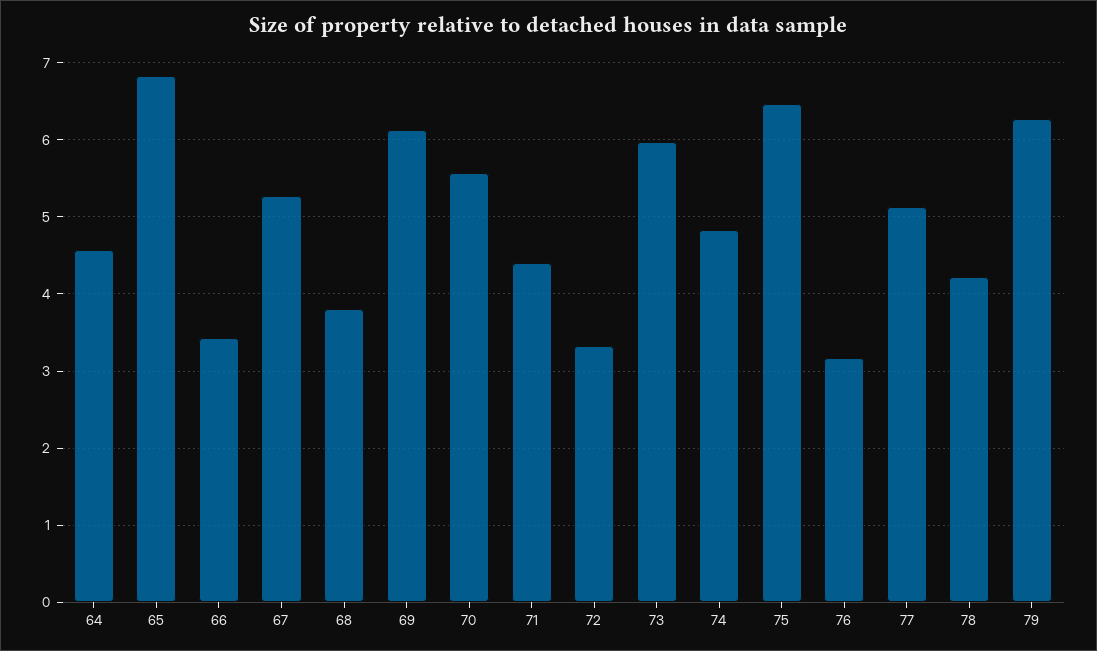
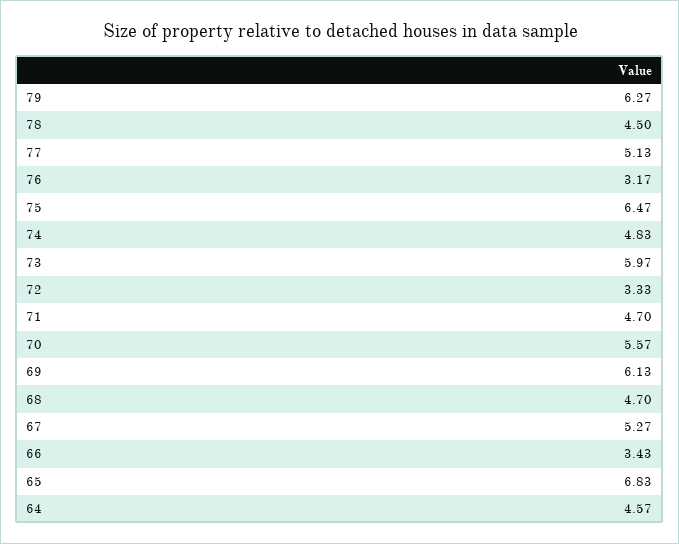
68: 3.8 -> 4.7
71: 4.4 -> 4.7
78: 4.2 -> 4.5

